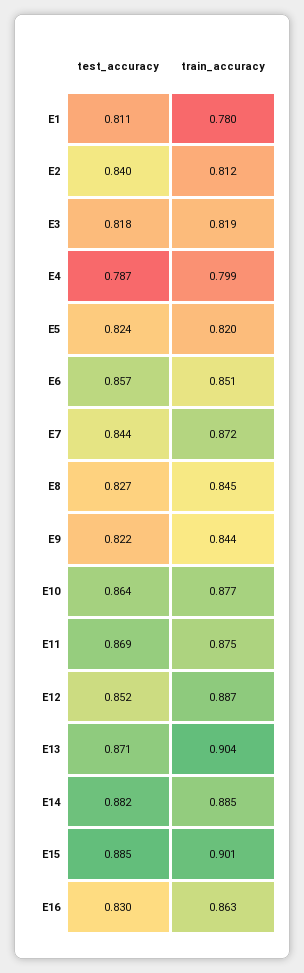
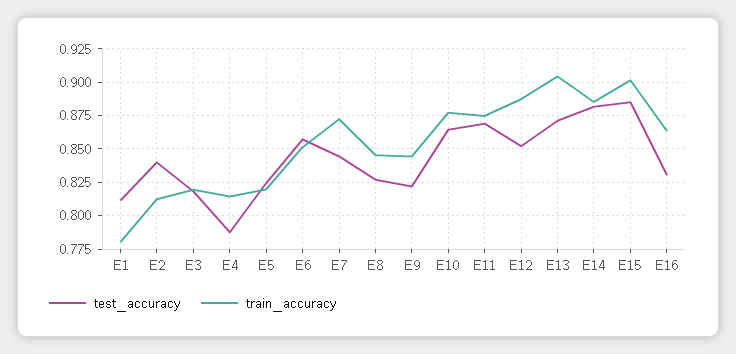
train_accuracy, E4: 0.799 -> 0.815

